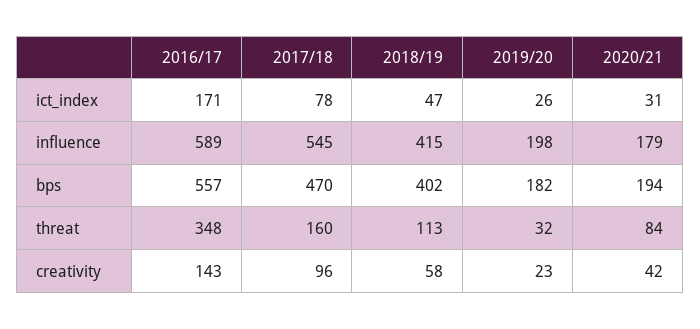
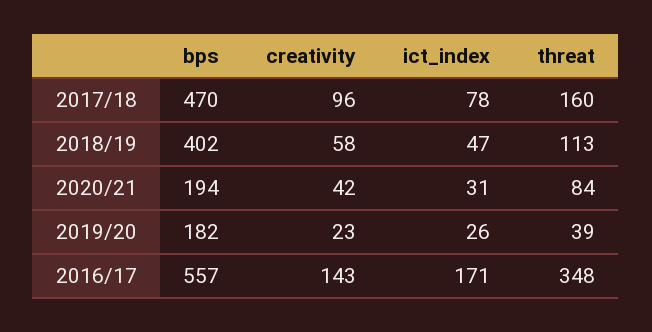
2016/17, influence: 589 -> none
2017/18, influence: 545 -> none
2018/19, influence: 415 -> none
2019/20, influence: 198 -> none
2020/21, influence: 179 -> none
2019/20, threat: 32 -> 39

